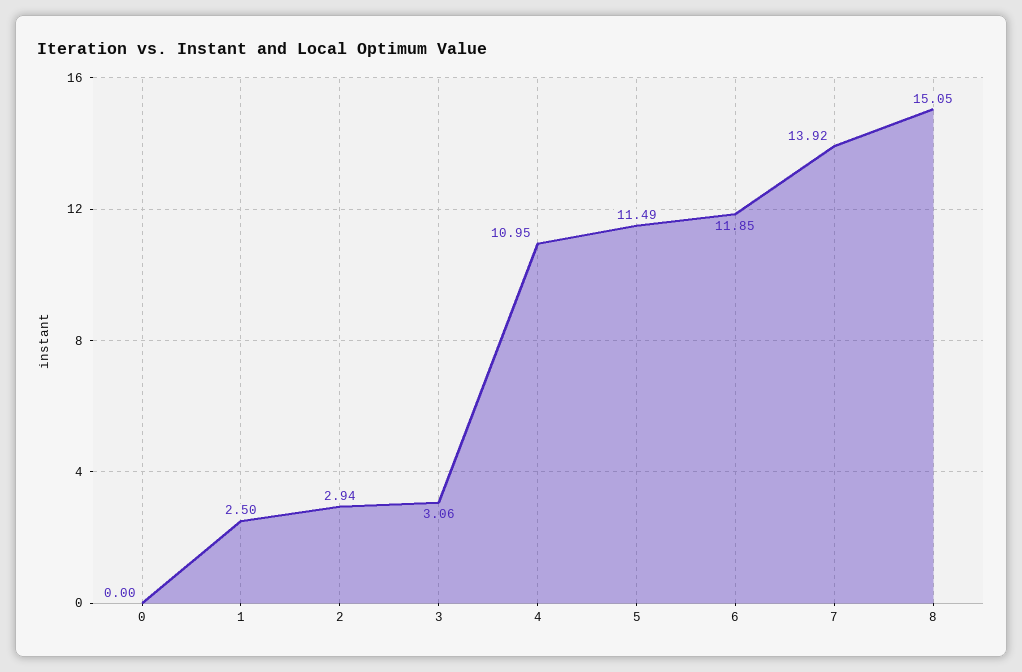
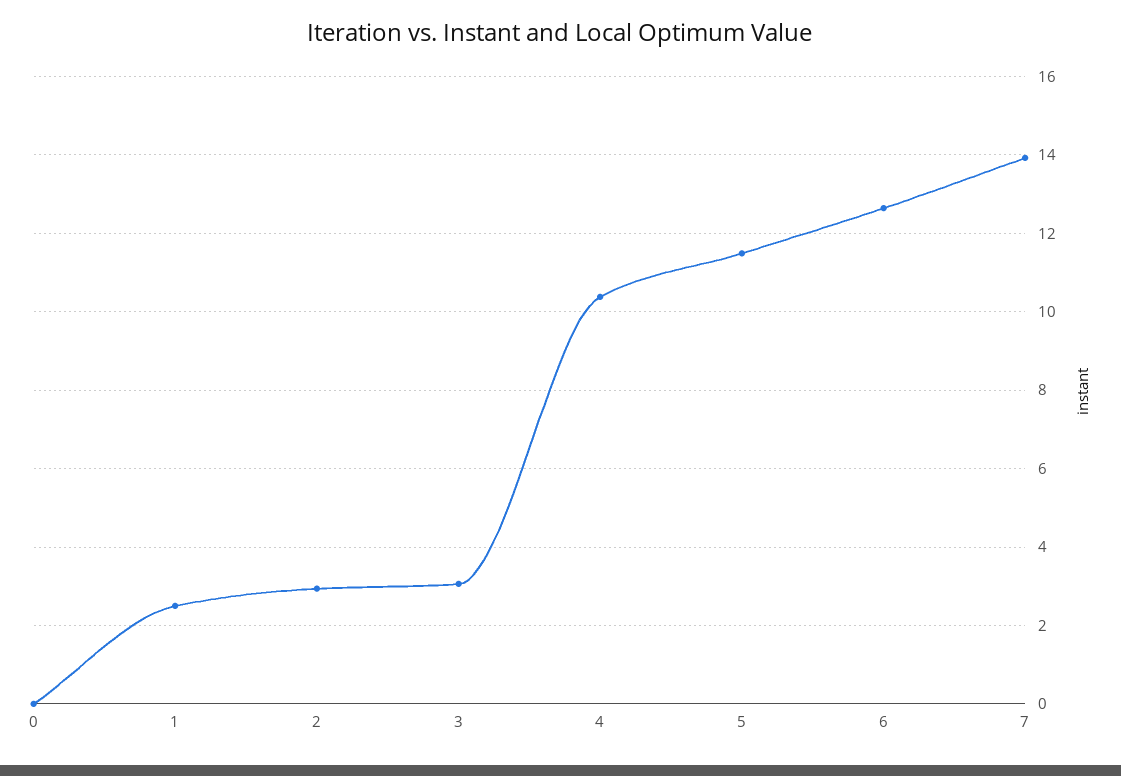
4: 10.95 -> 10.4
6: 11.85 -> 12.6
8: 15.05 -> none

